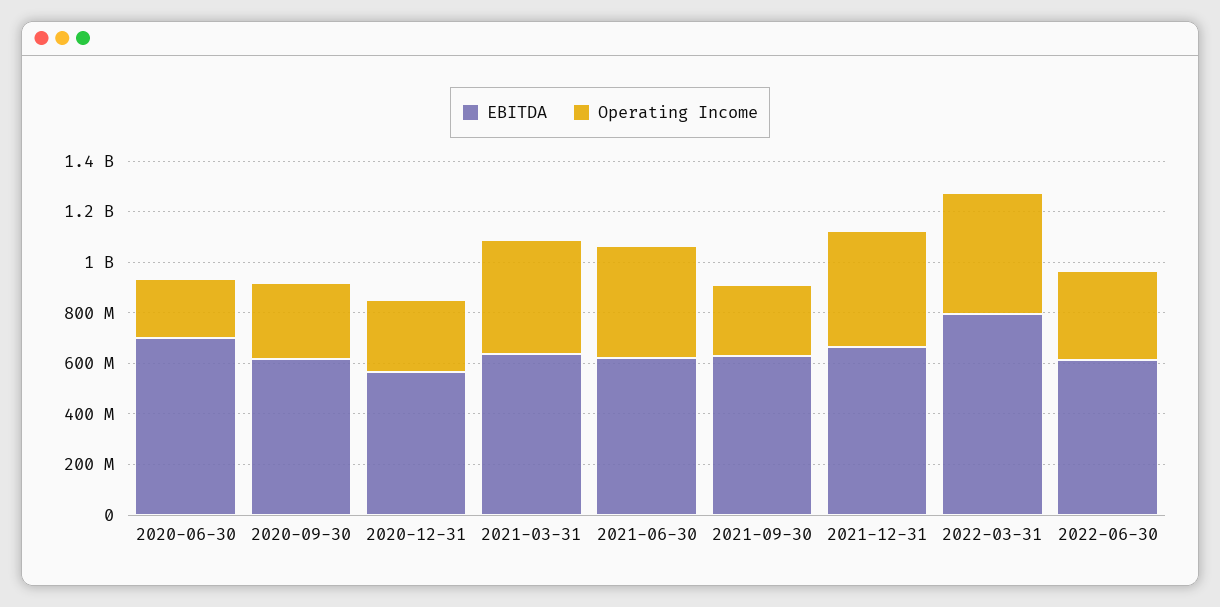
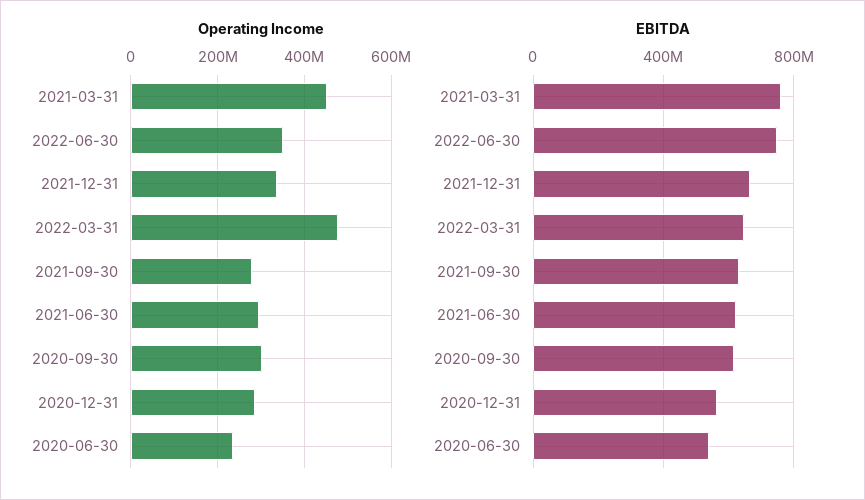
EBITDA, 2020-06-30: 700000000 -> 550000000
EBITDA, 2021-03-31: 650000000 -> 750000000
Operating Income, 2021-06-30: 450000000 -> 300000000
Operating Income, 2021-12-31: 450000000 -> 340000000
EBITDA, 2022-03-31: 800000000 -> 650000000
EBITDA, 2022-06-30: 600000000 -> 750000000

